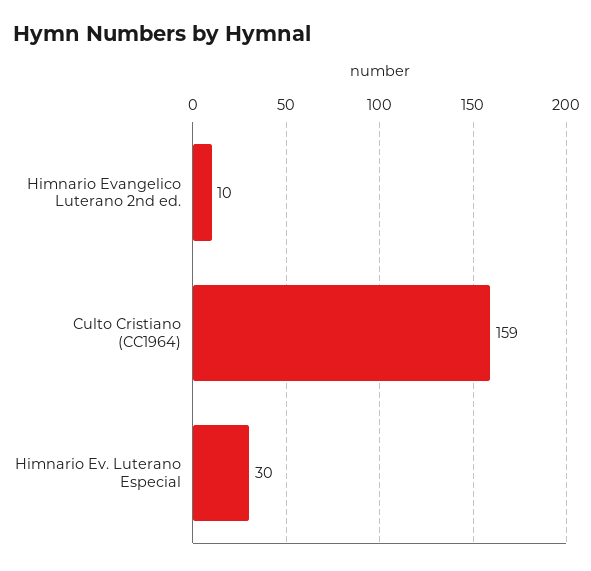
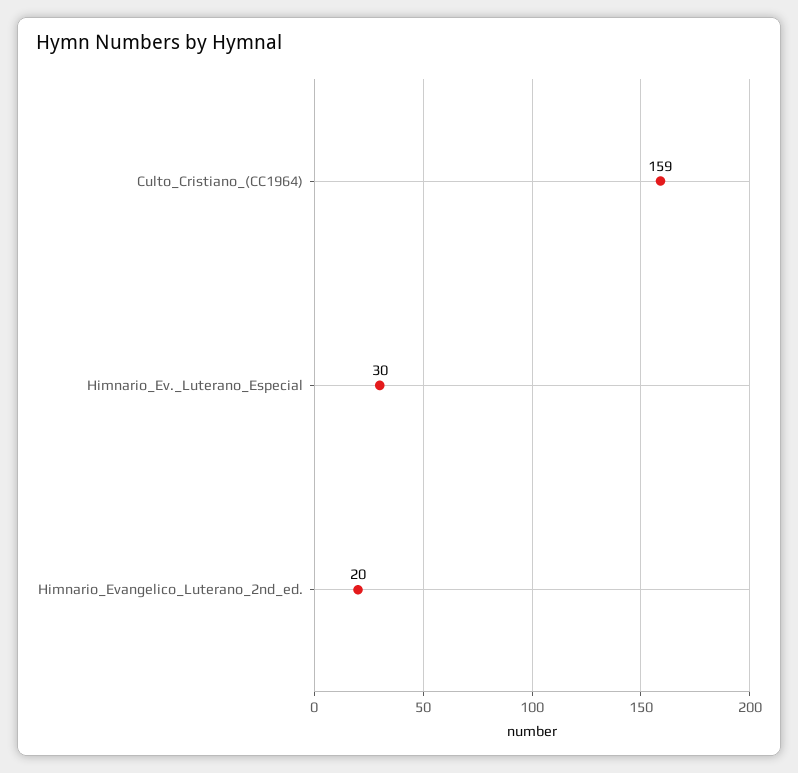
Himnario Evangelico Luterano 2nd ed.: 10 -> 20

